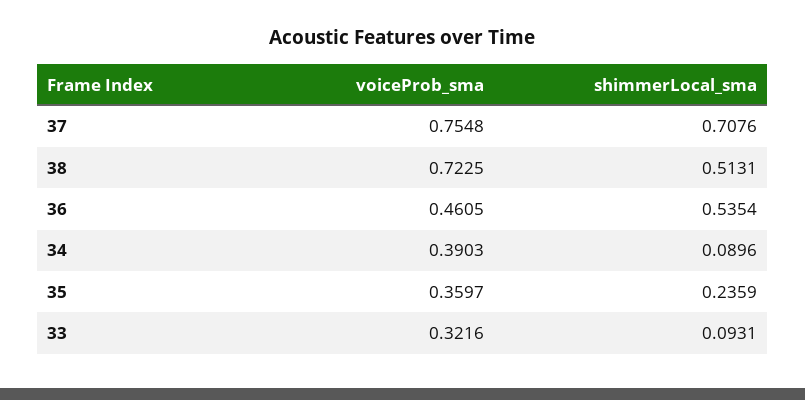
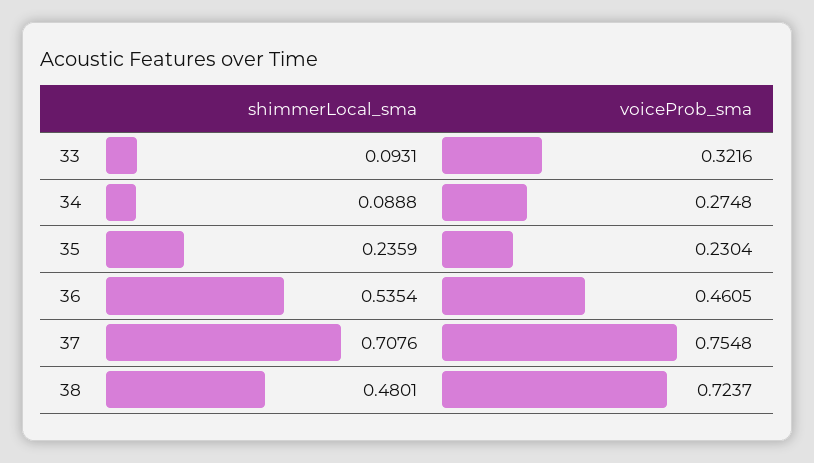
voiceProb_sma, 38: 0.7225 -> 0.7237
shimmerLocal_sma, 38: 0.5131 -> 0.4801
voiceProb_sma, 34: 0.3903 -> 0.2748
shimmerLocal_sma, 34: 0.0896 -> 0.0888
voiceProb_sma, 35: 0.3597 -> 0.2304

